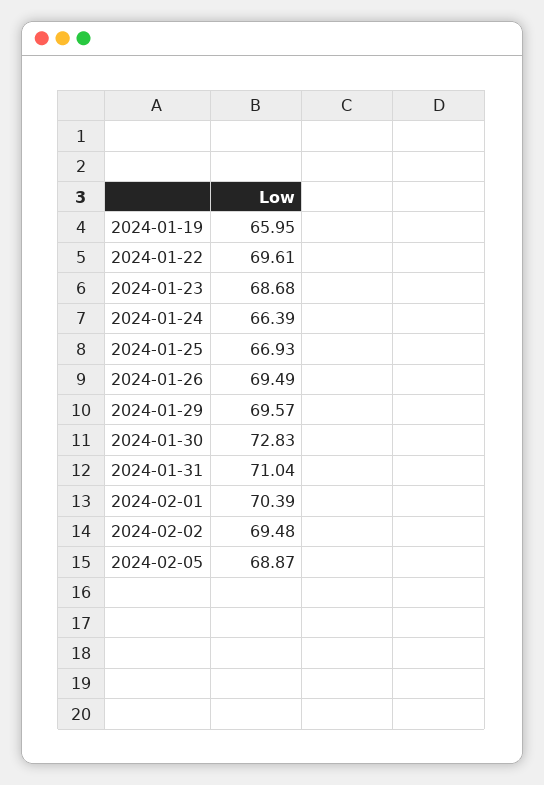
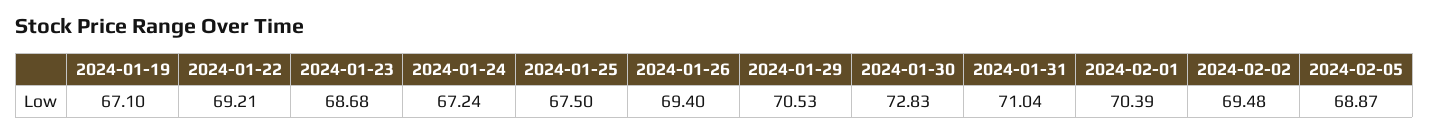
2024-01-19: 65.95 -> 67.1
2024-01-22: 69.61 -> 69.21
2024-01-24: 66.39 -> 67.24
2024-01-25: 66.93 -> 67.5
2024-01-26: 69.49 -> 69.4
2024-01-29: 69.57 -> 70.53

